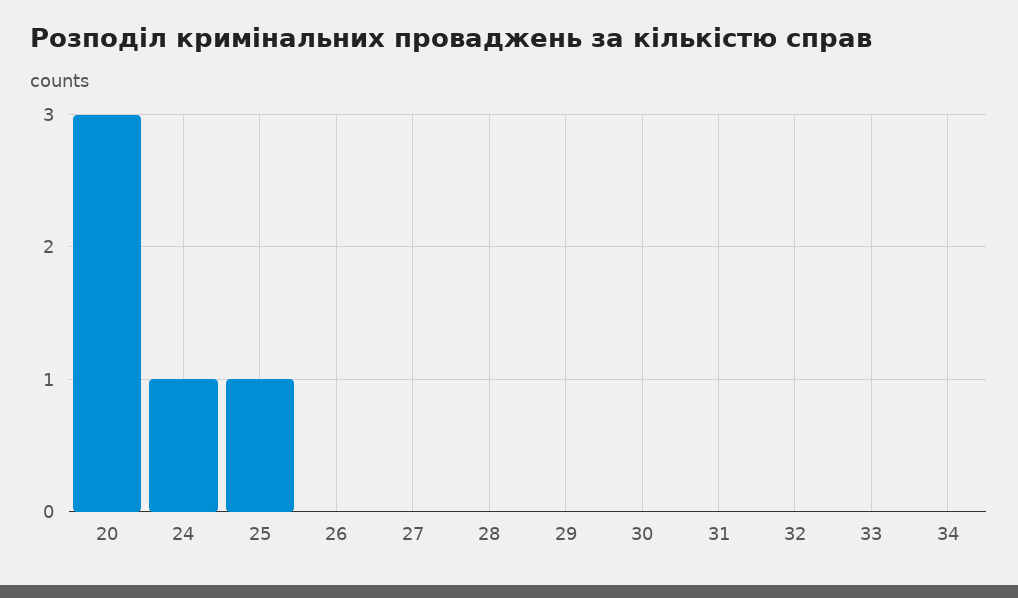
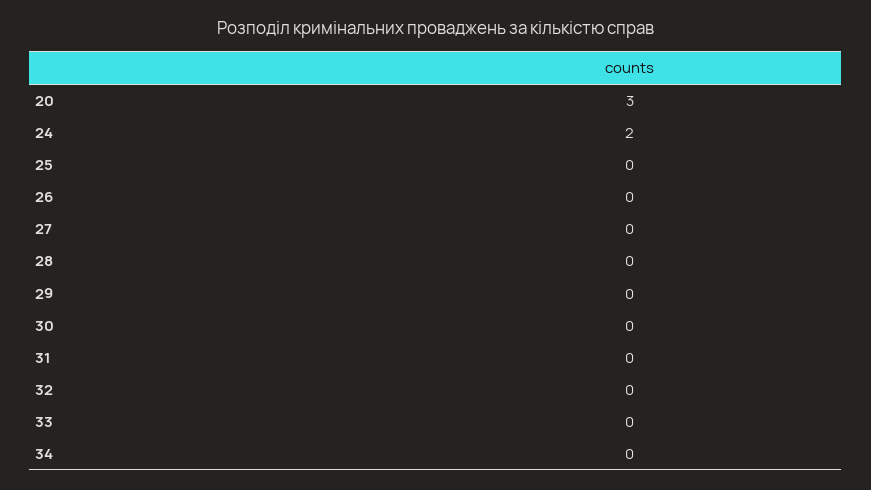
24: 1 -> 2
25: 1 -> 0

